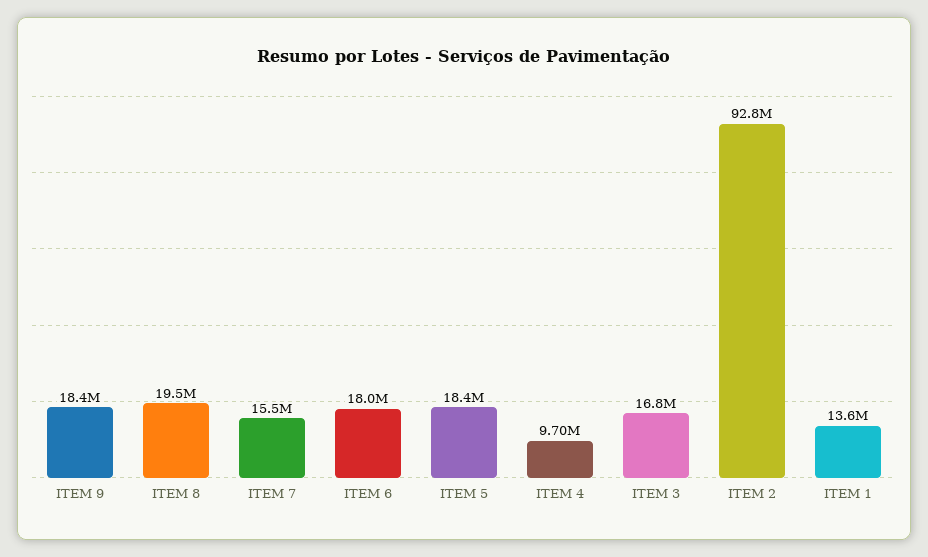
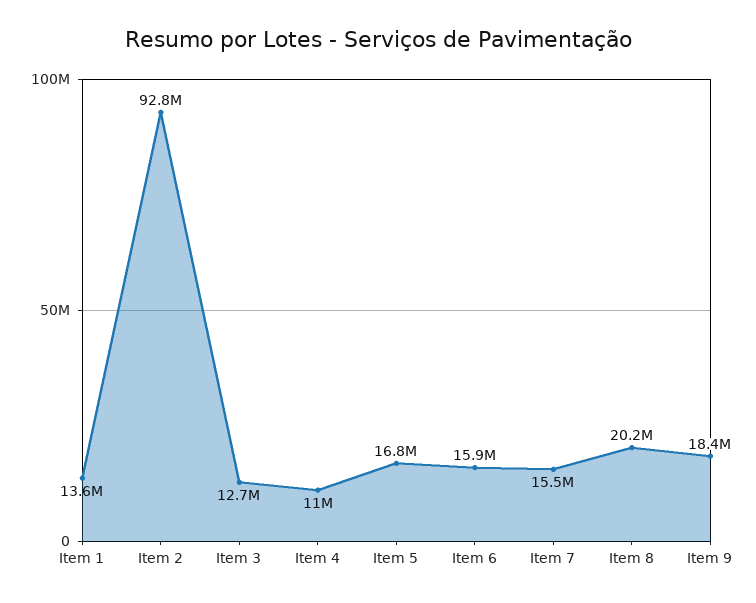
ITEM 8: 19500000 -> 20200000
ITEM 6: 18000000 -> 15900000
ITEM 5: 18400000 -> 16800000
ITEM 4: 9700000 -> 11000000
ITEM 3: 16800000 -> 12700000

